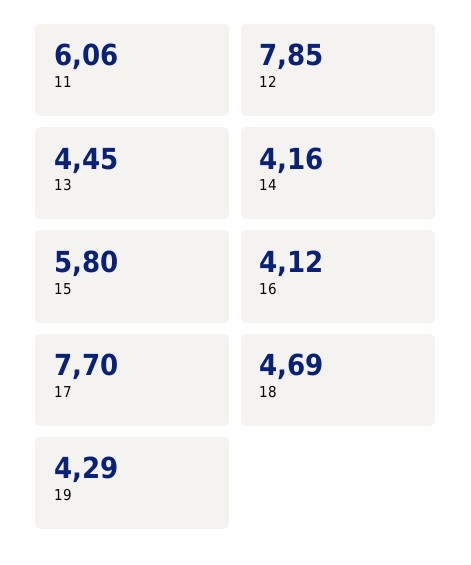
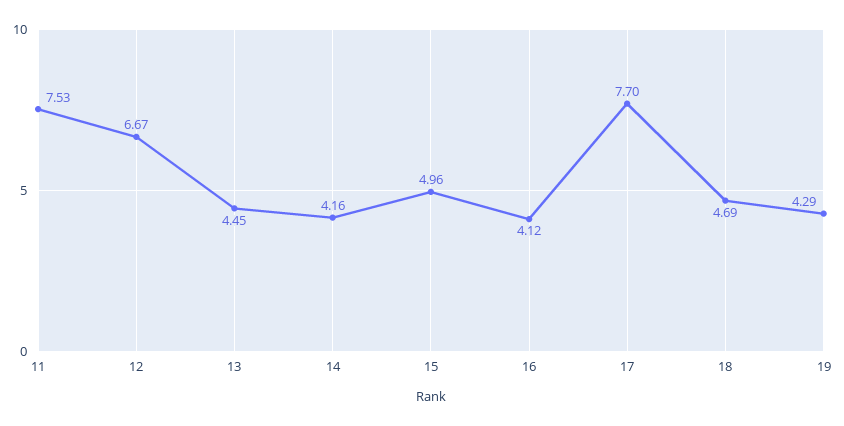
11: 6.06 -> 7.53
12: 7.85 -> 6.67
15: 5.8 -> 4.96

